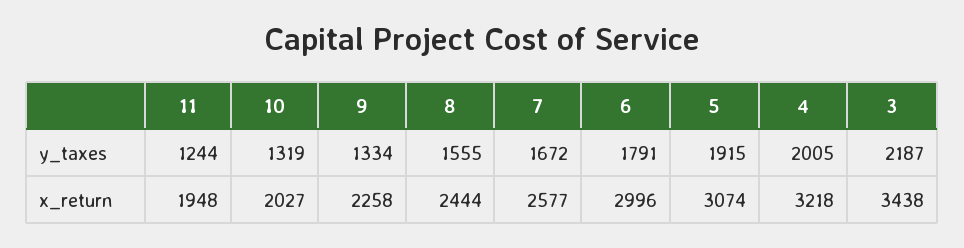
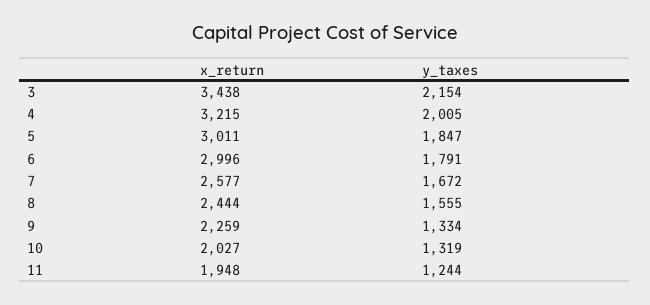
5, y_taxes: 1915 -> 1847
3, y_taxes: 2187 -> 2154
9, x_return: 2258 -> 2259
5, x_return: 3074 -> 3011
4, x_return: 3218 -> 3215

